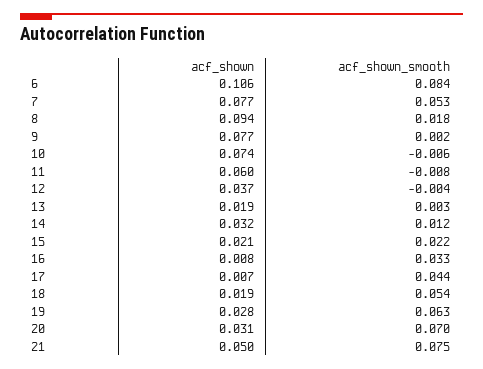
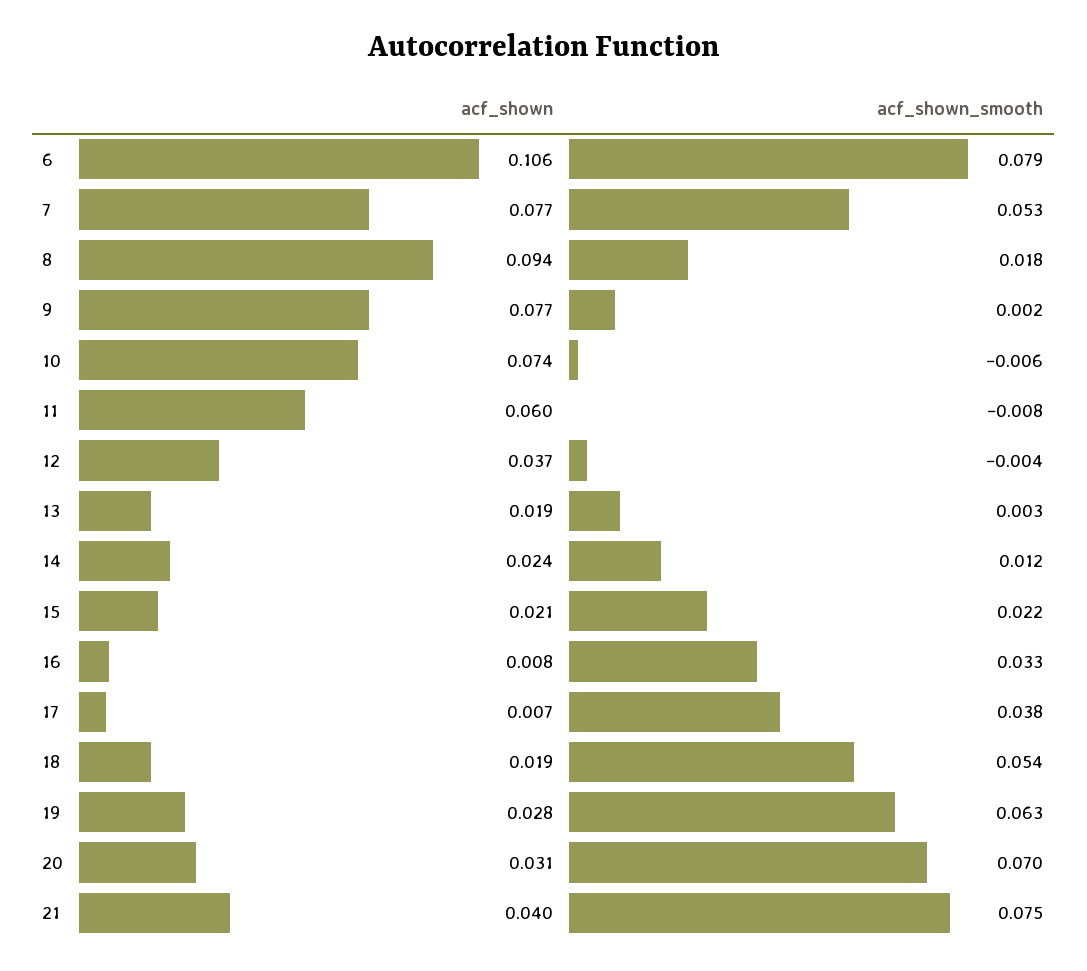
acf_shown_smooth, 6: 0.084 -> 0.079
acf_shown, 14: 0.032 -> 0.024
acf_shown_smooth, 17: 0.044 -> 0.038
acf_shown, 21: 0.05 -> 0.04

